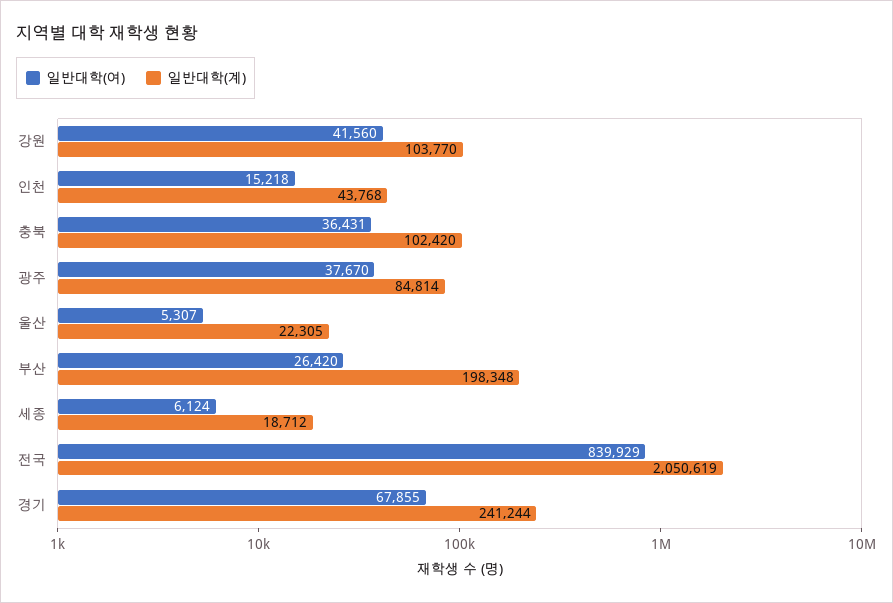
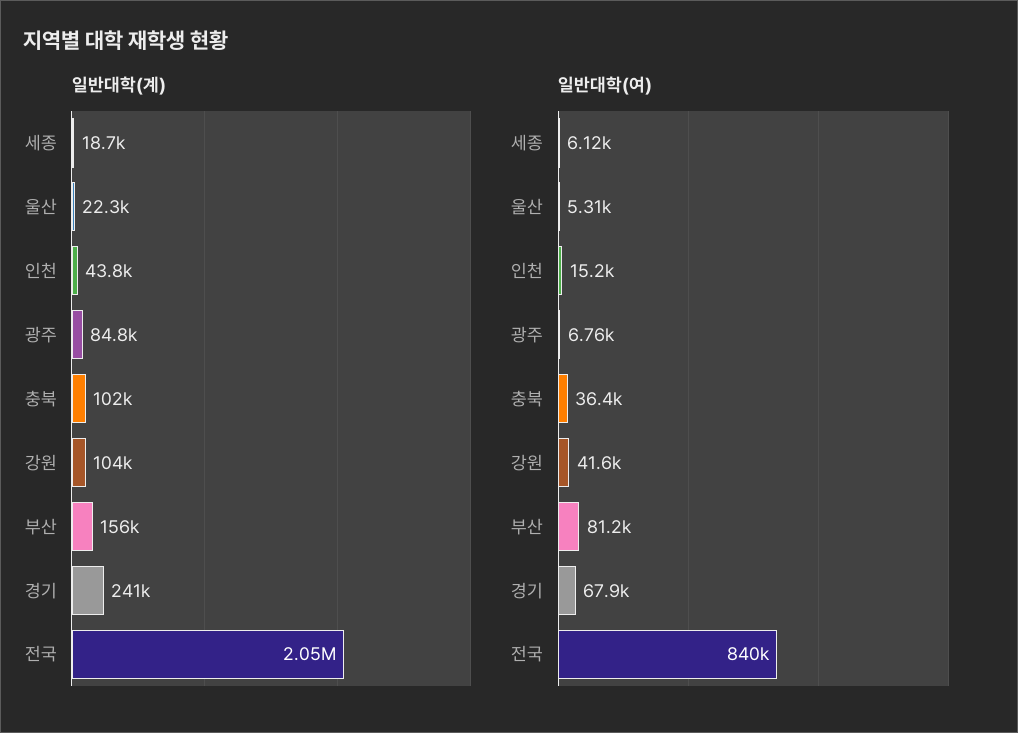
일반대학(여), 광주: 37670 -> 6760
일반대학(여), 부산: 26420 -> 81200
일반대학(계), 부산: 198348 -> 156000

